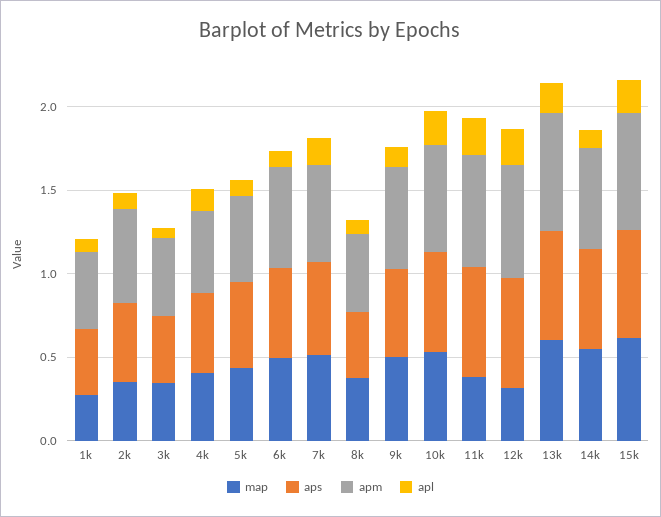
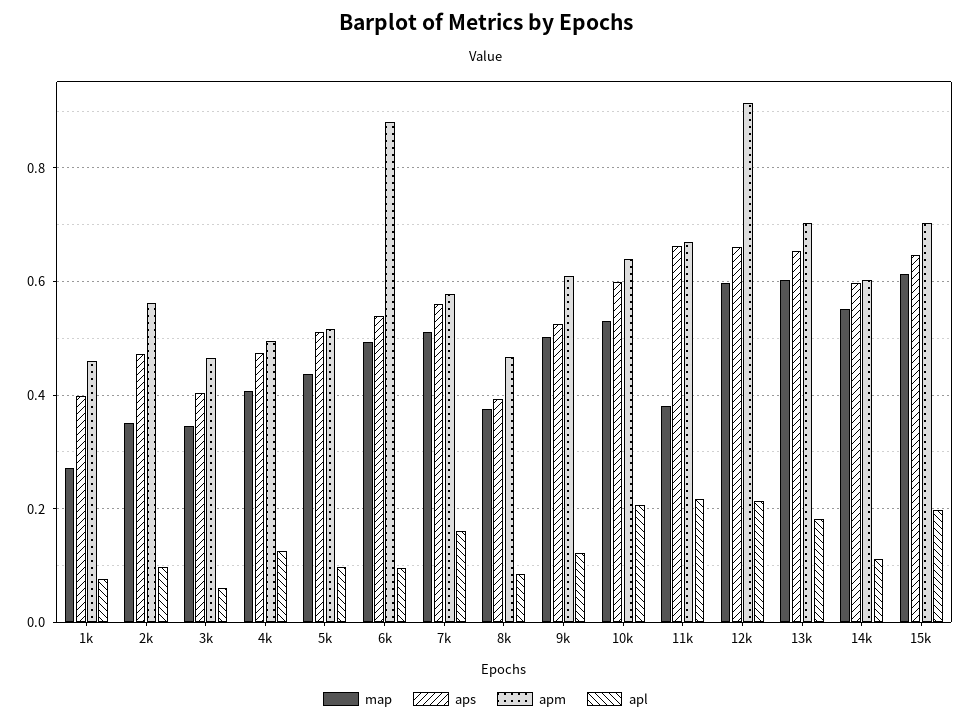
apm, 6k: 0.6 -> 0.88
map, 12k: 0.3 -> 0.6
apm, 12k: 0.7 -> 0.92

